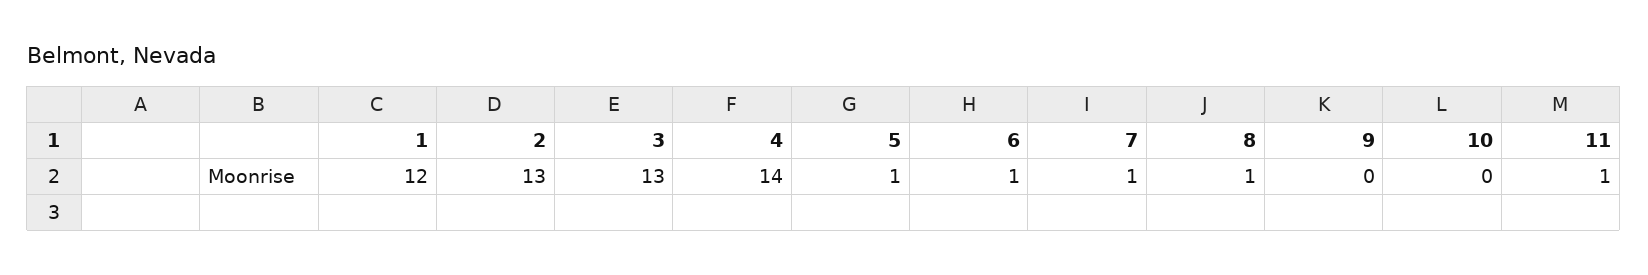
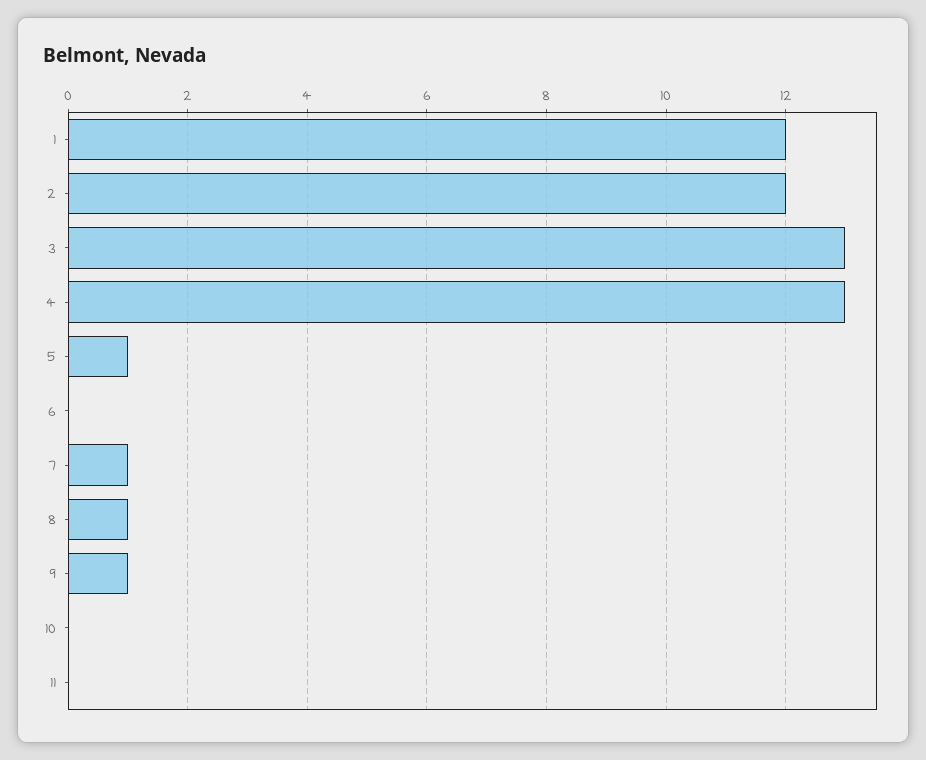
2: 13 -> 12
4: 14 -> 13
6: 1 -> 0
9: 0 -> 1
11: 1 -> 0

